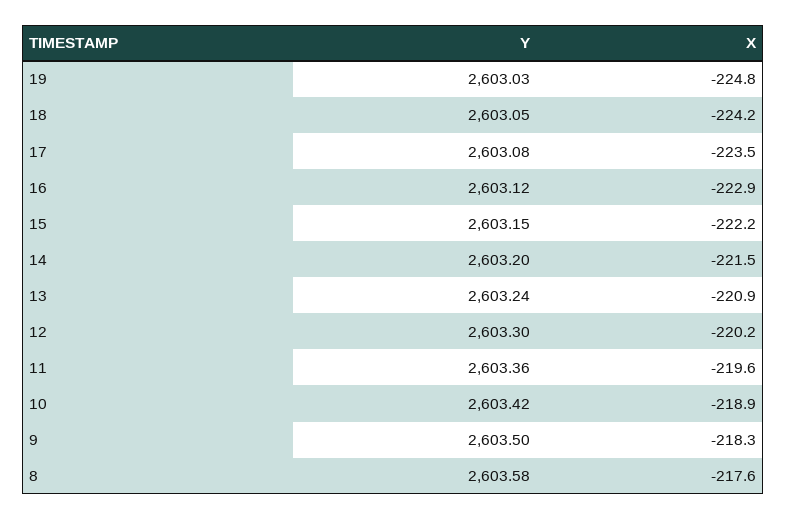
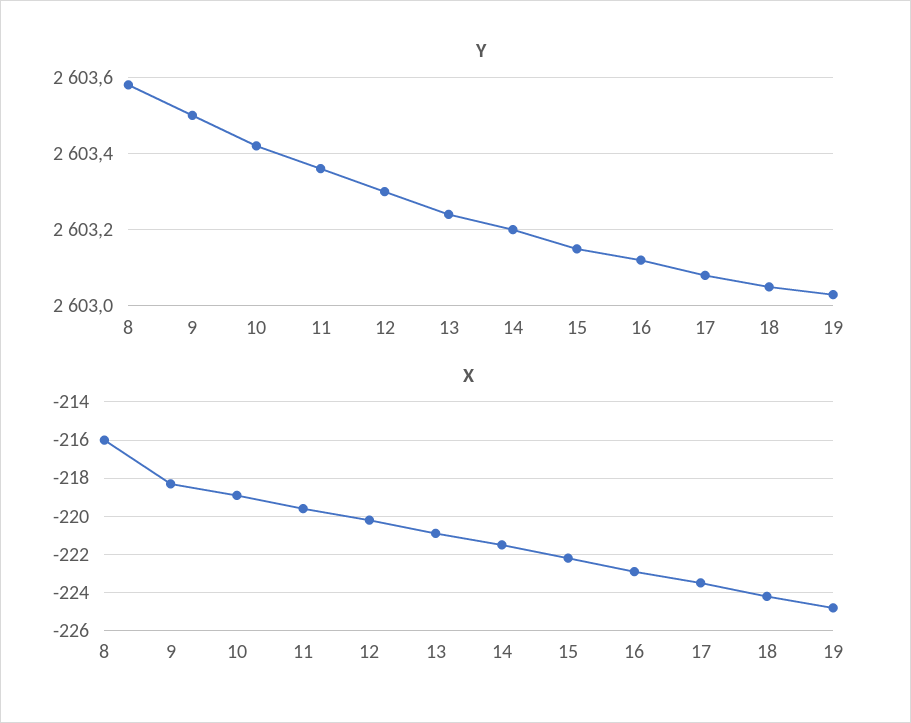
X, 8: -217.6 -> -216

